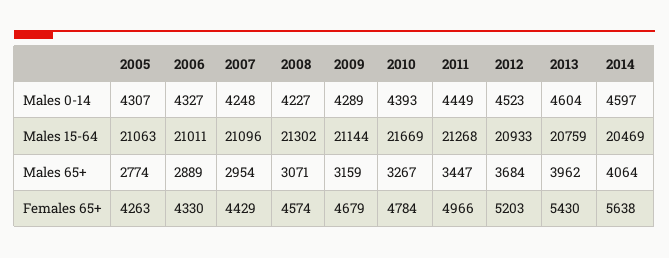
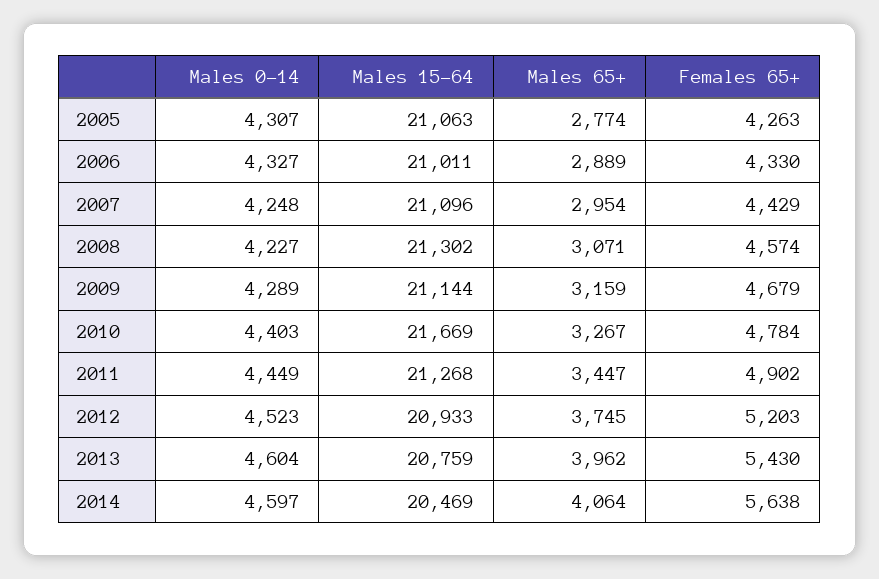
2010, Males 0-14: 4393 -> 4403
2012, Males 65+: 3684 -> 3745
2011, Females 65+: 4966 -> 4902

